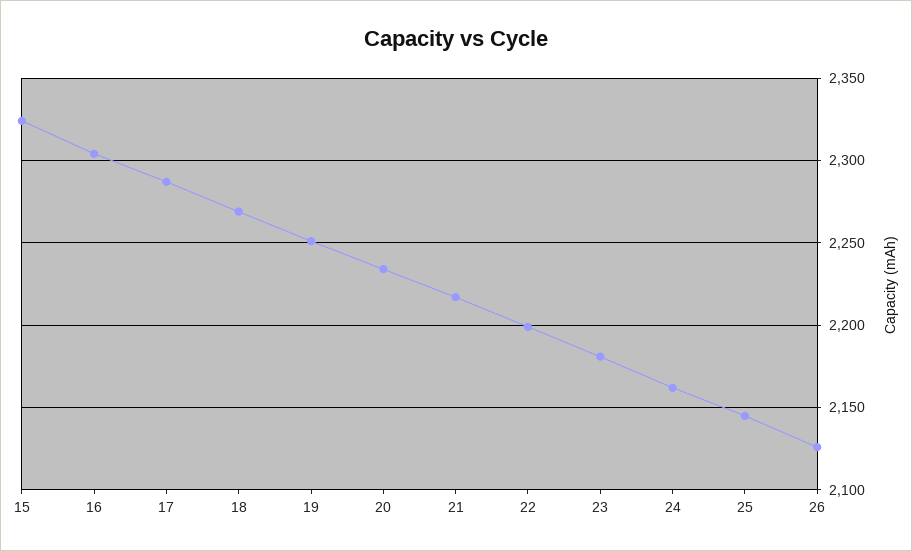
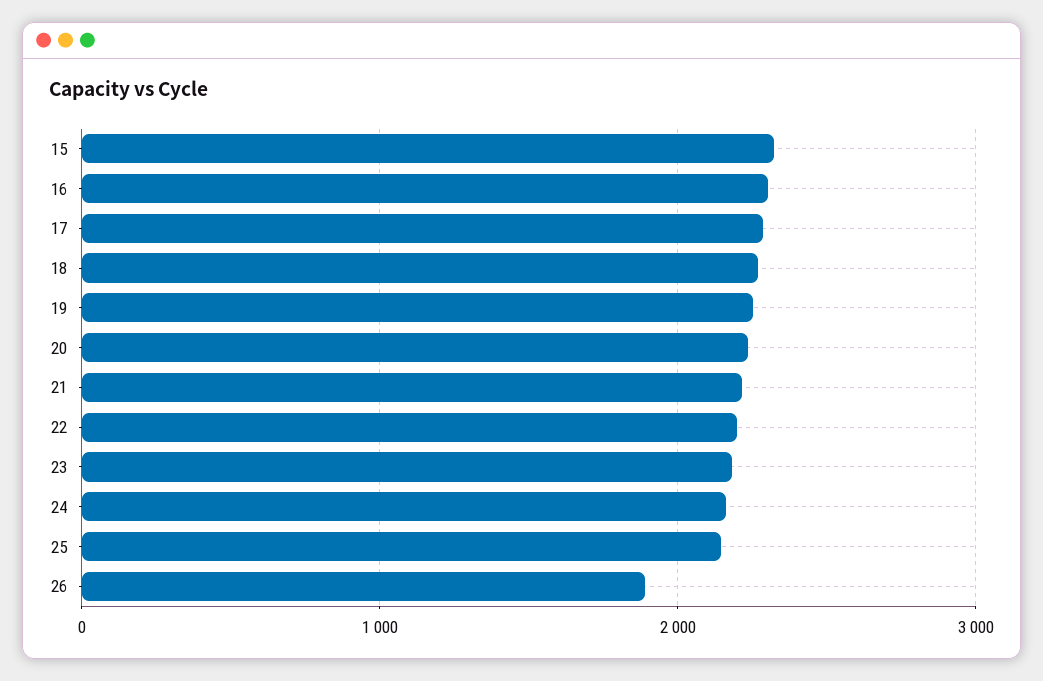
26: 2125 -> 1900

